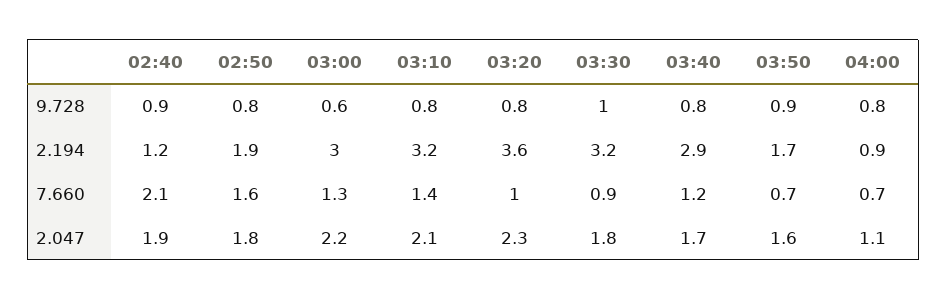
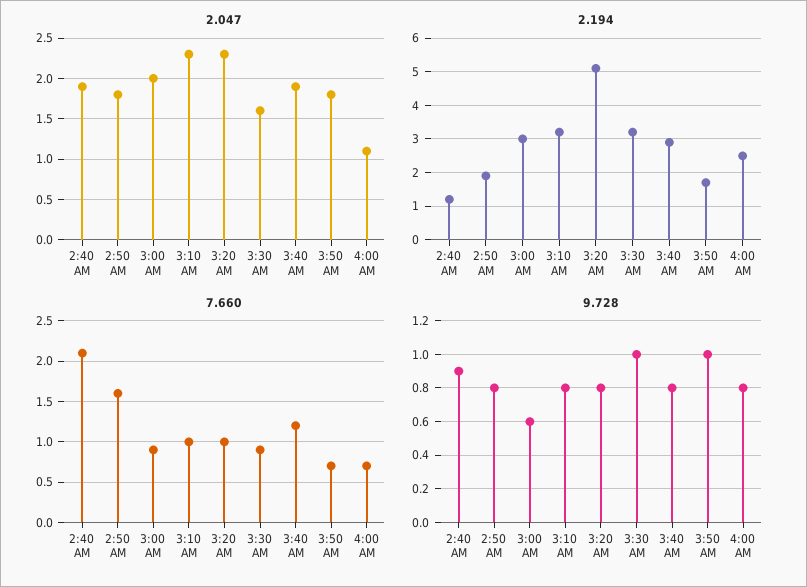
9.728, 03:50: 0.9 -> 1
2.194, 03:20: 3.6 -> 5
2.194, 04:00: 0.9 -> 2.5
7.660, 03:00: 1.3 -> 0.9
7.660, 03:10: 1.4 -> 1
2.047, 03:00: 2.2 -> 2
2.047, 03:10: 2.1 -> 2.3
2.047, 03:30: 1.8 -> 1.6
2.047, 03:40: 1.7 -> 1.9
2.047, 03:50: 1.6 -> 1.8

